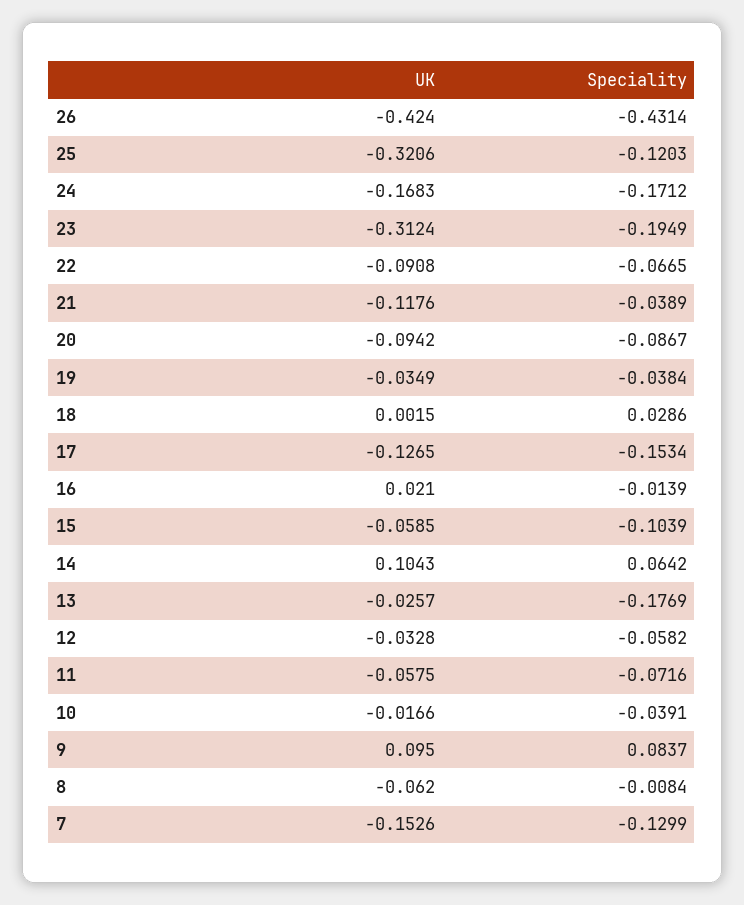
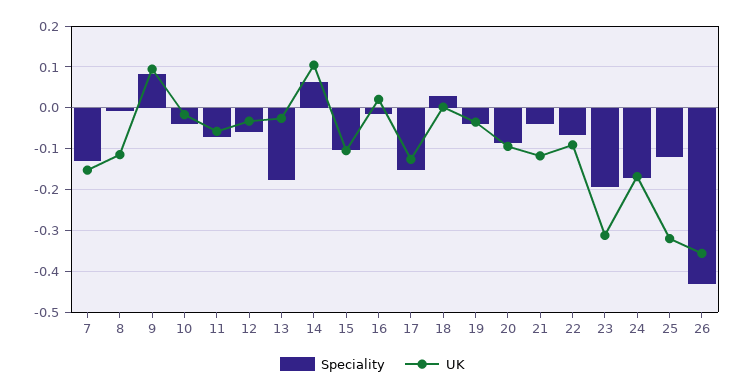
UK, 26: -0.424 -> -0.36
UK, 15: -0.0585 -> -0.1
UK, 8: -0.062 -> -0.12

